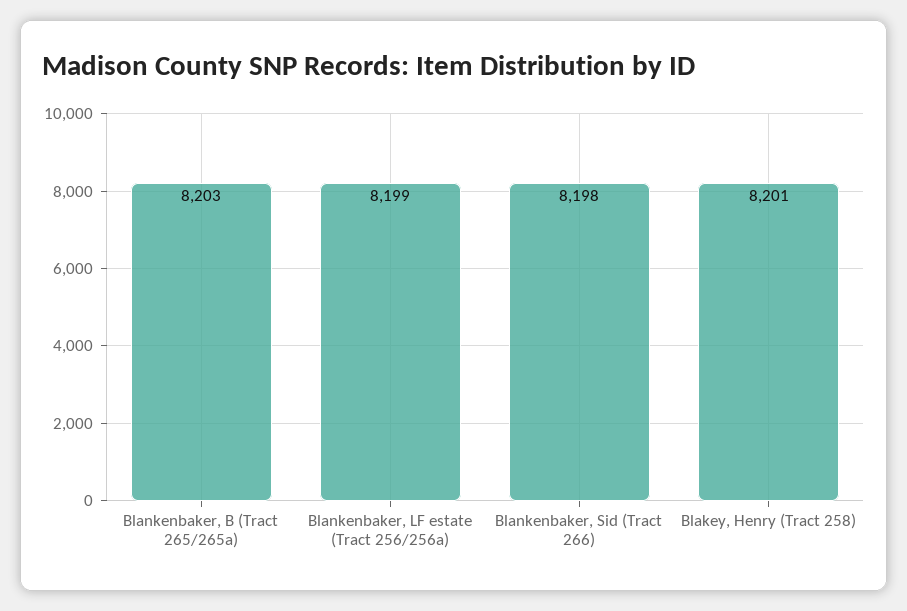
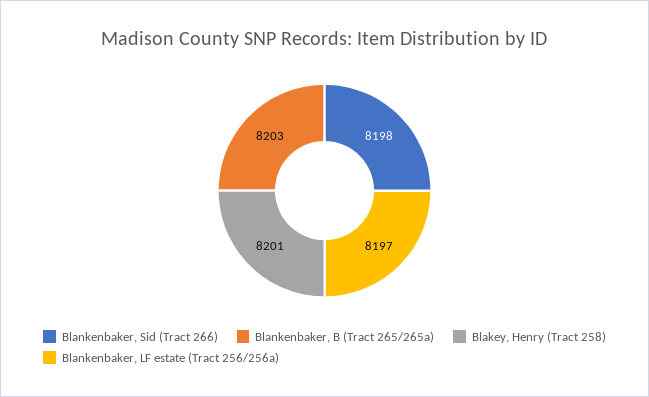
Blankenbaker, LF estate (Tract 256/256a): 8199 -> 8197

